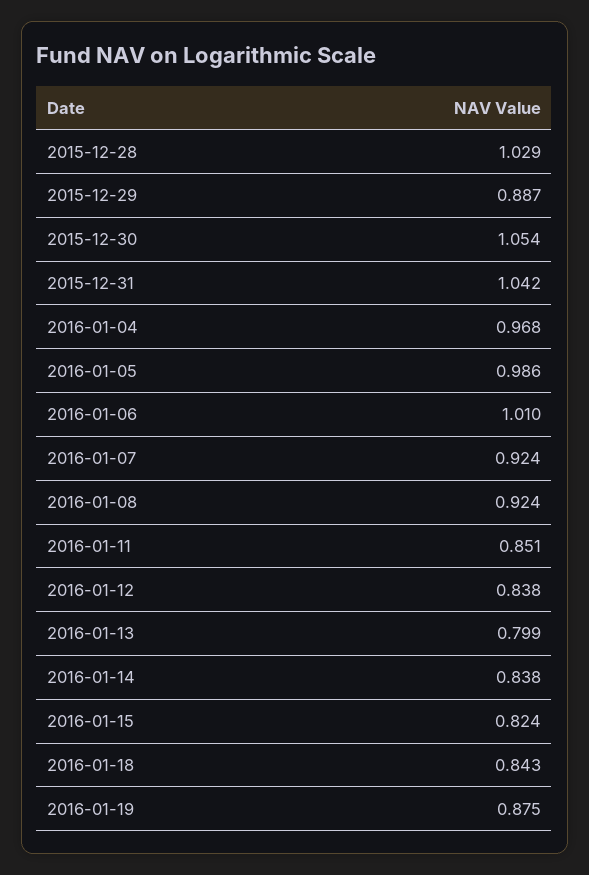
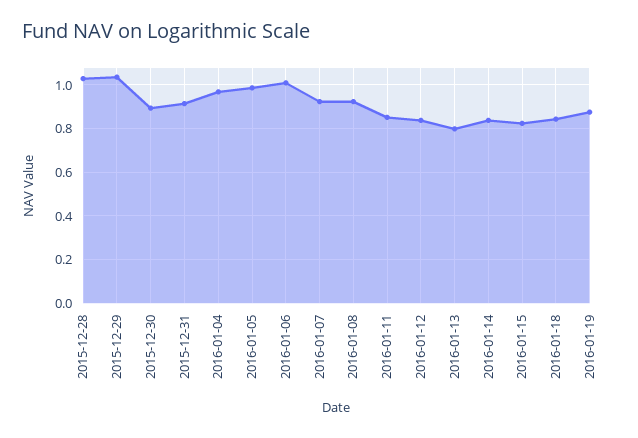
2015-12-29: 0.887 -> 1.05
2015-12-30: 1.054 -> 0.9
2015-12-31: 1.042 -> 0.9

